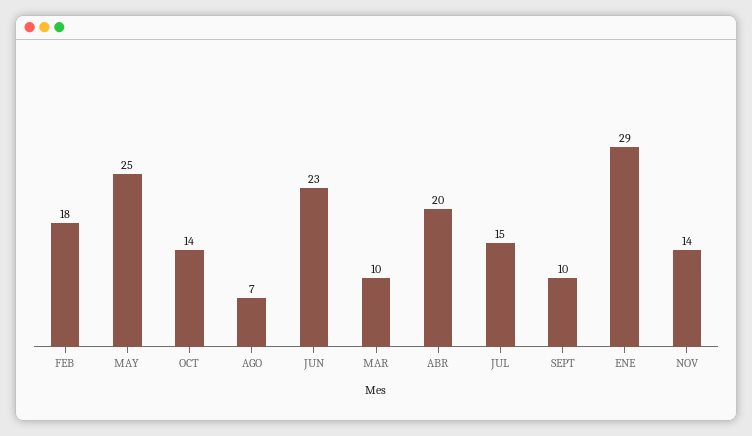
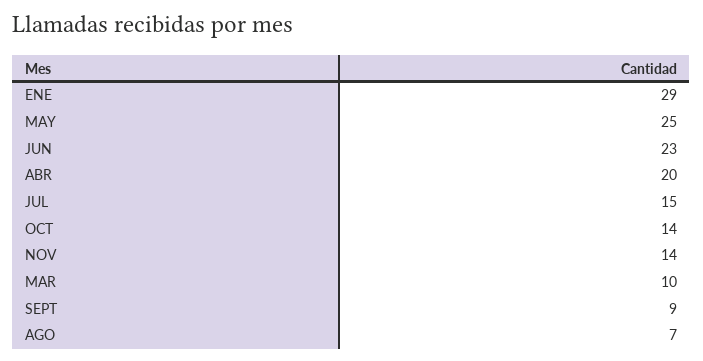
FEB: 18 -> none
SEPT: 10 -> 9

